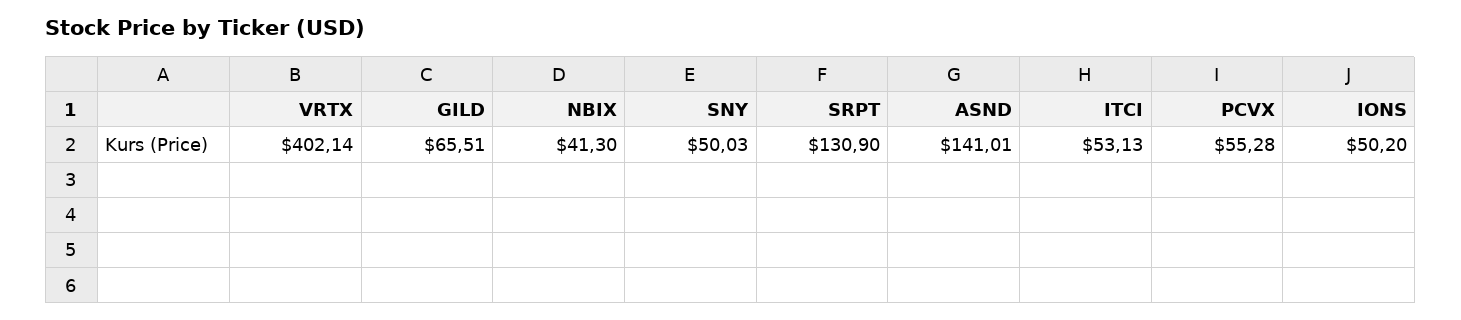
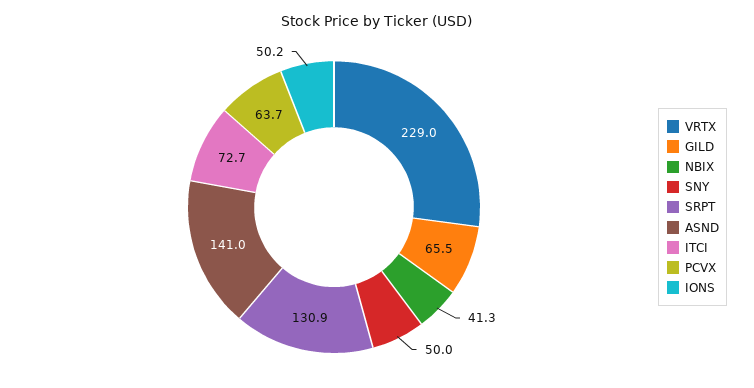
VRTX: 402.14 -> 229
ITCI: 53.13 -> 72.7
PCVX: 55.28 -> 63.7

